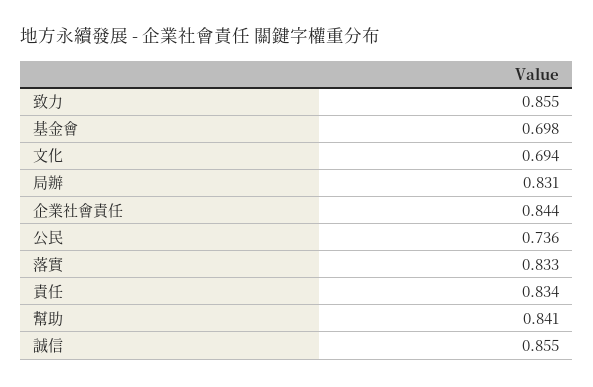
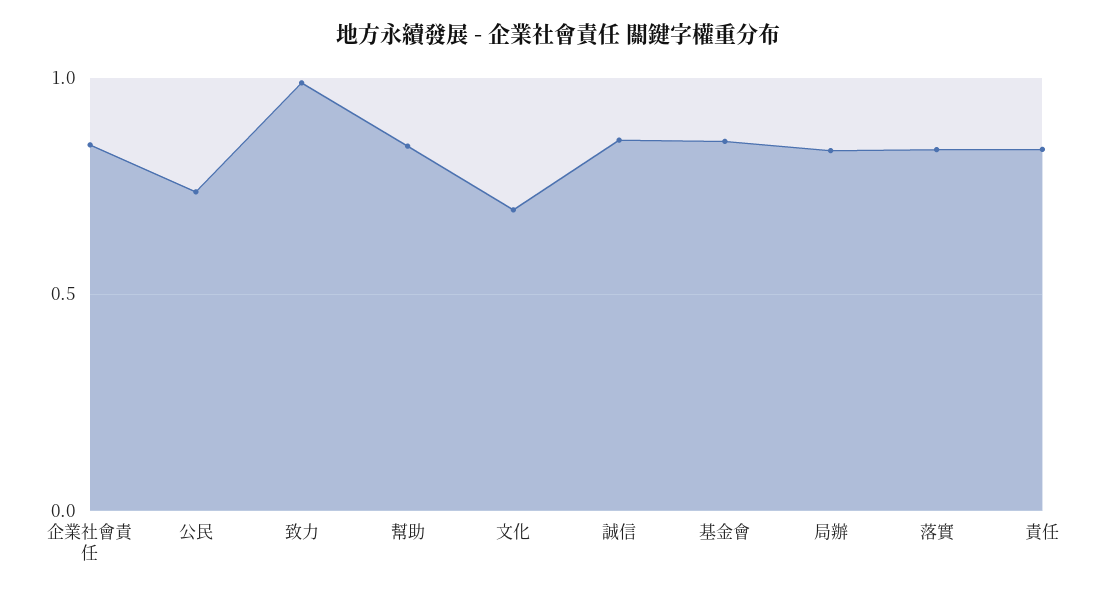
致力: 0.855 -> 1
基金會: 0.698 -> 0.85

